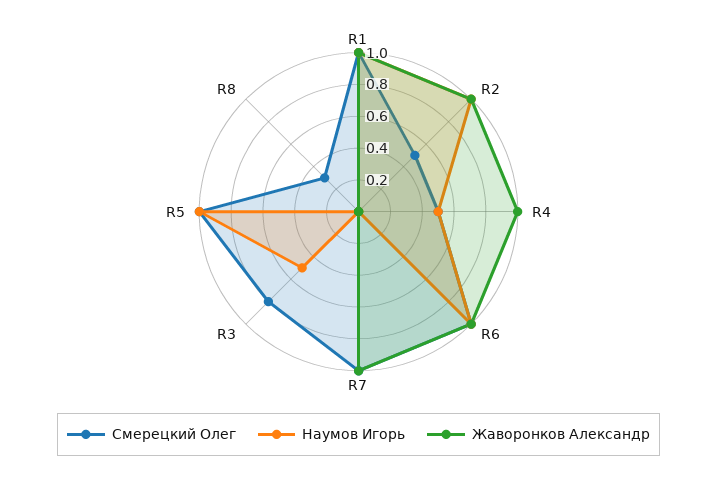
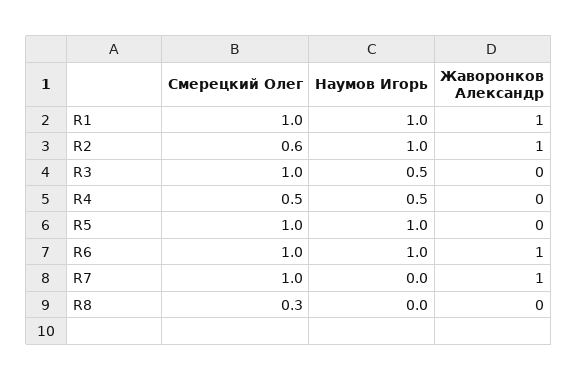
Смерецкий Олег, R2: 0.5 -> 0.6
Жаворонков Александр, R4: 1 -> 0
Смерецкий Олег, R3: 0.8 -> 1

